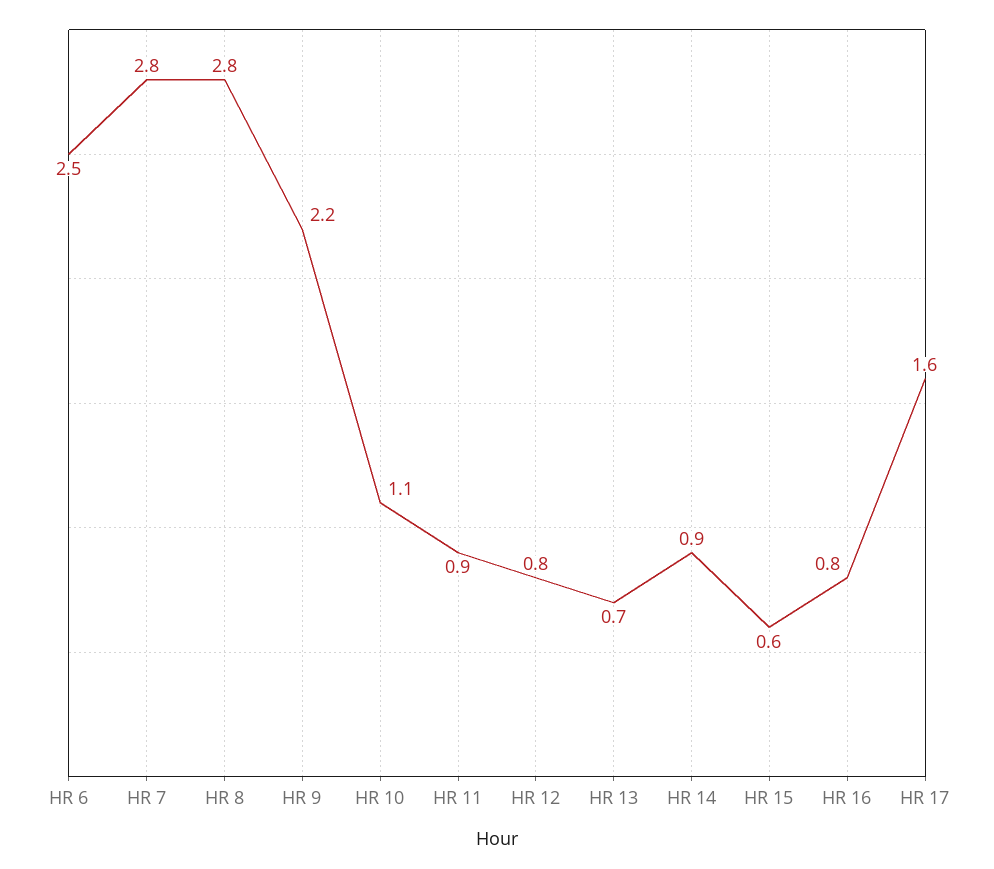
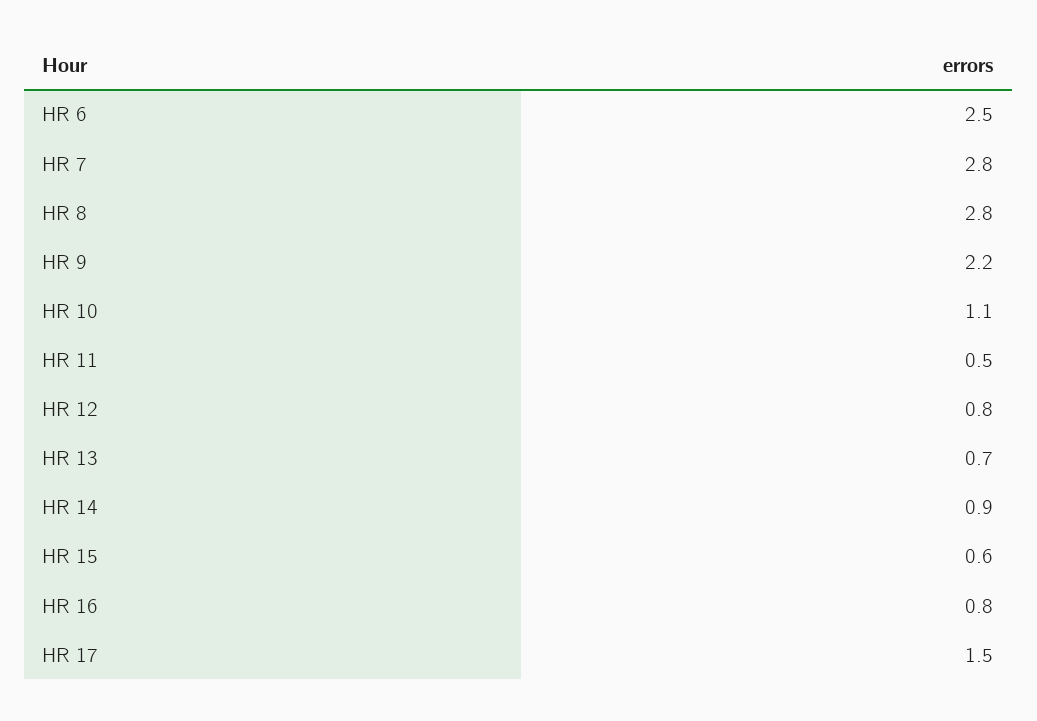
HR 11: 0.9 -> 0.5
HR 17: 1.6 -> 1.5

